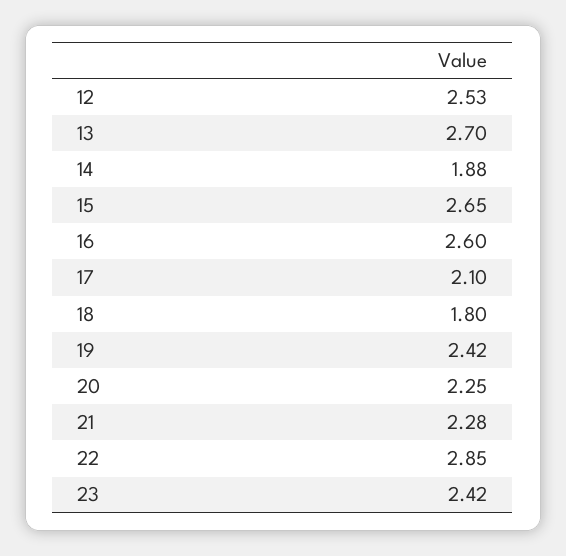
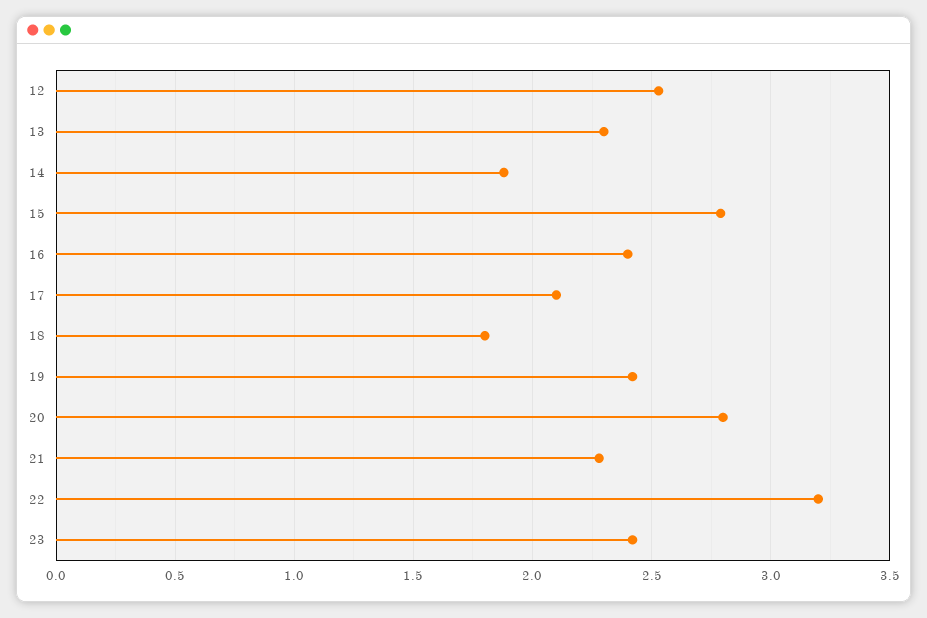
13: 2.7 -> 2.3
15: 2.65 -> 2.8
16: 2.6 -> 2.4
20: 2.25 -> 2.8
22: 2.85 -> 3.2

